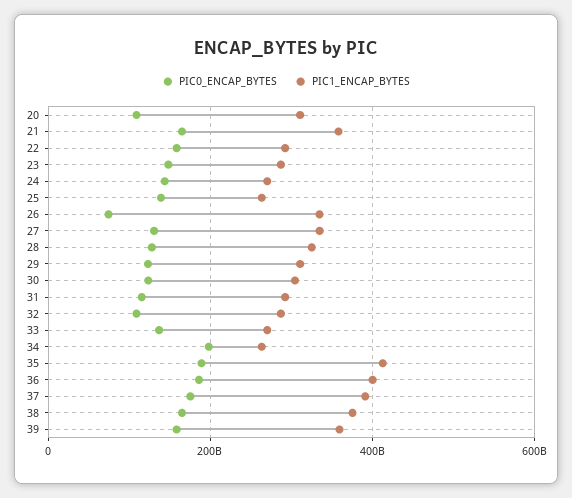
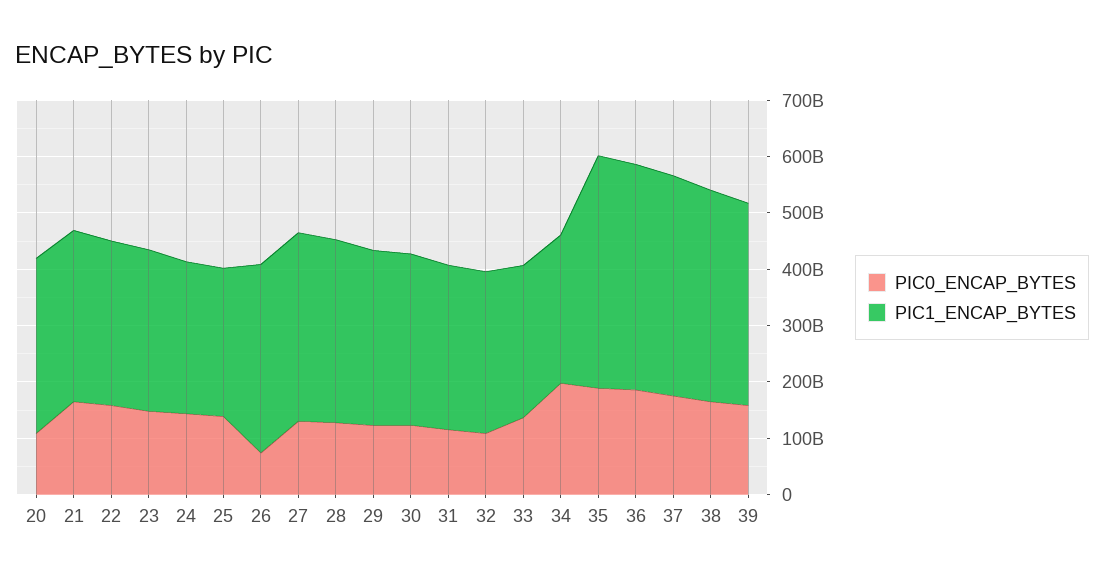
PIC1_ENCAP_BYTES, 21: 360000000000 -> 300000000000

